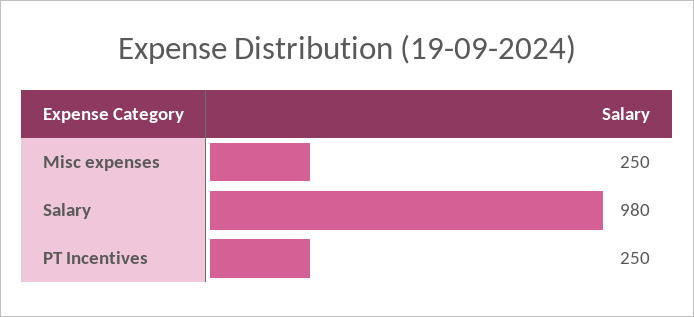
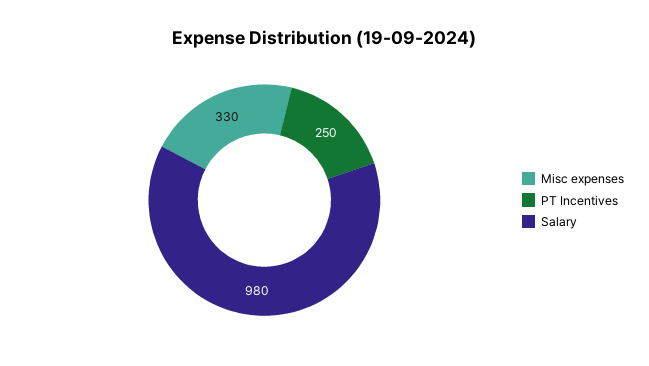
Misc expenses: 250 -> 330

